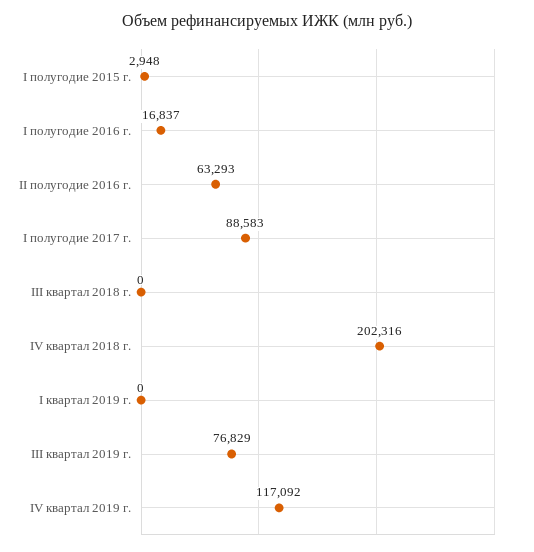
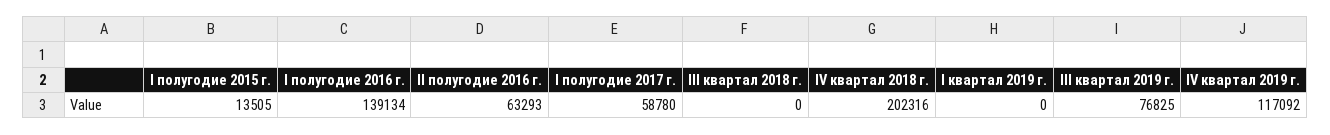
I полугодие 2015 г.: 2948 -> 13505
I полугодие 2016 г.: 16837 -> 139134
I полугодие 2017 г.: 88583 -> 58780
III квартал 2019 г.: 76829 -> 76825

